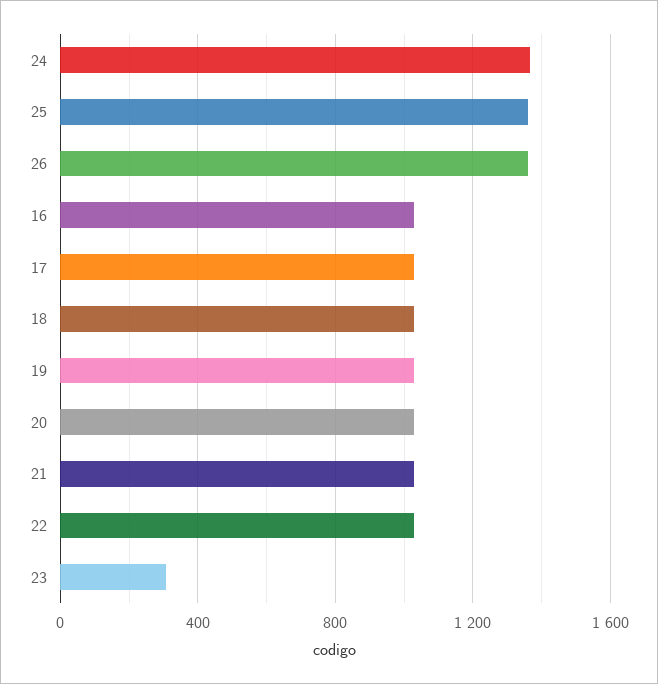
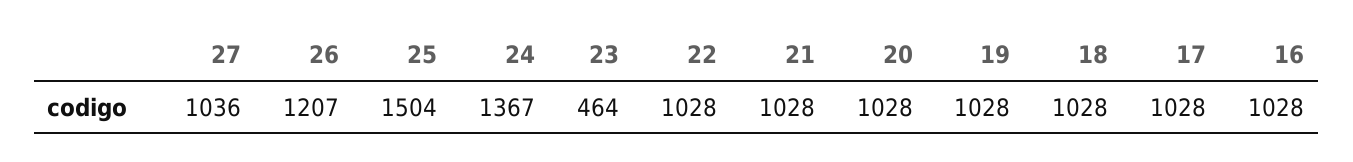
25: 1350 -> 1504
26: 1350 -> 1207
23: 300 -> 464
27: none -> 1036

